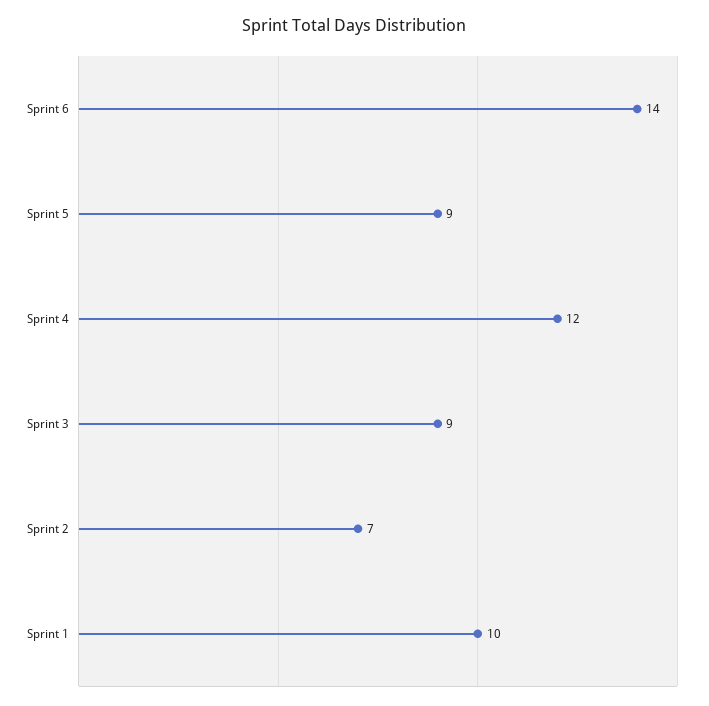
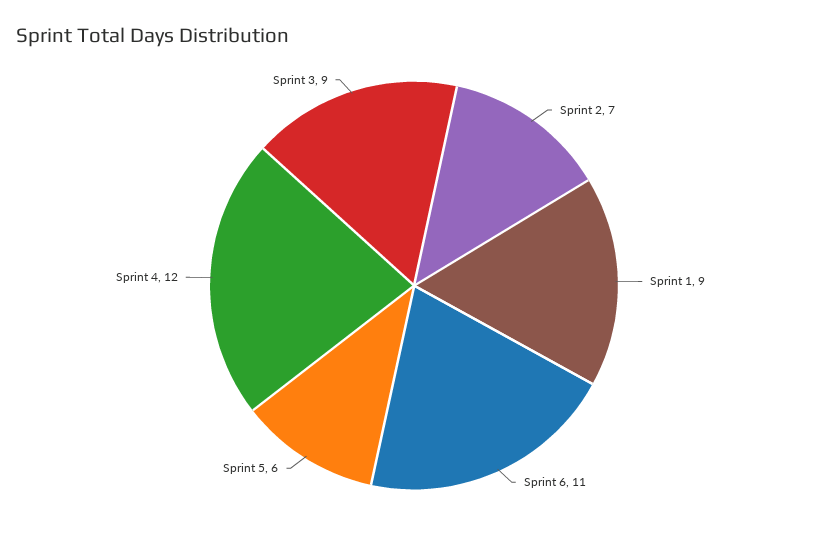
Sprint 6: 14 -> 11
Sprint 5: 9 -> 6
Sprint 1: 10 -> 9

